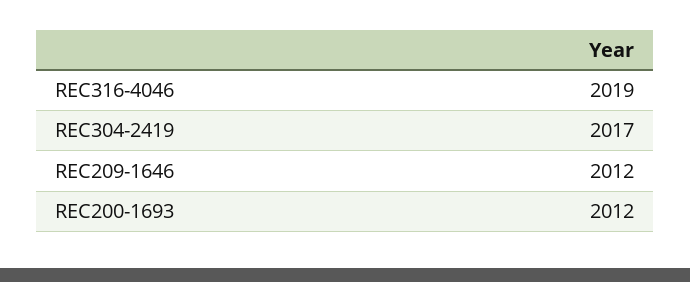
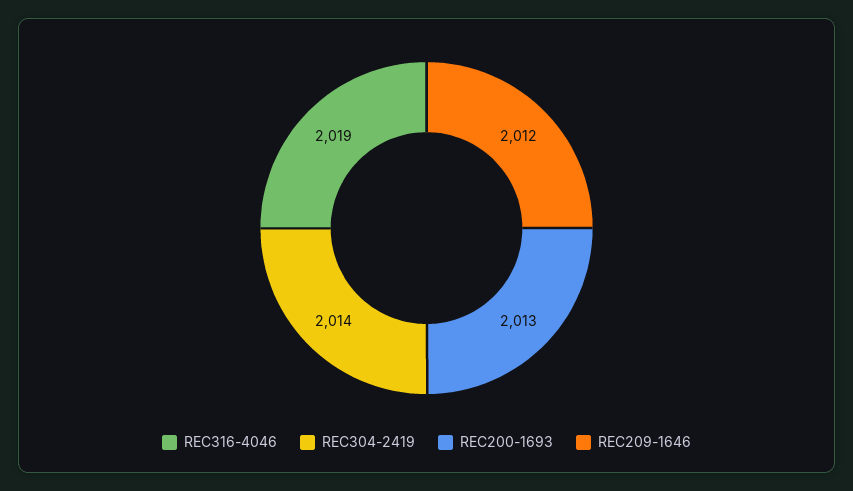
REC304-2419: 2017 -> 2014
REC200-1693: 2012 -> 2013

